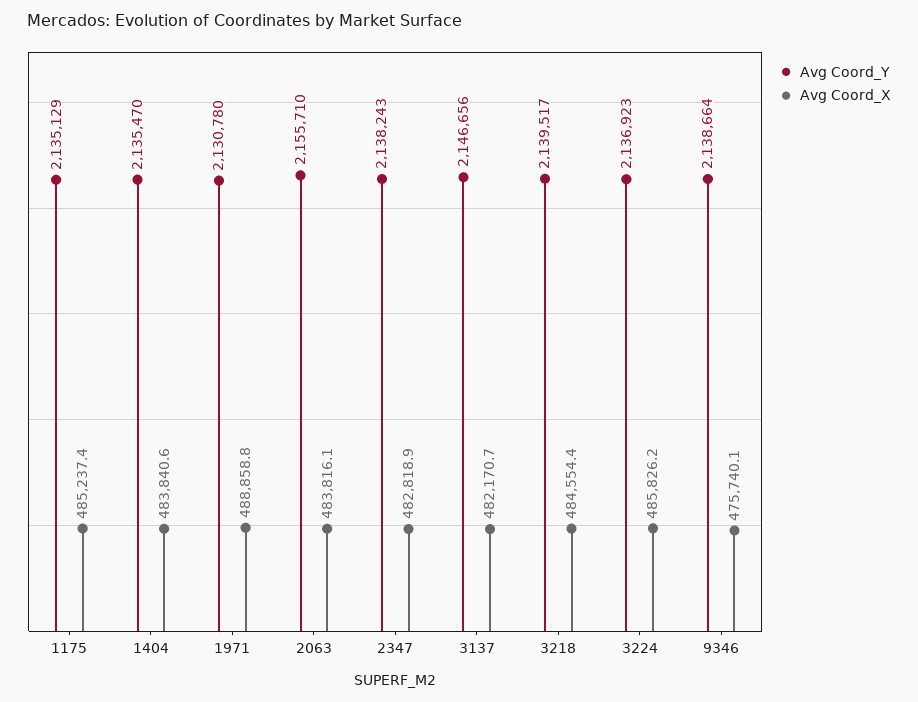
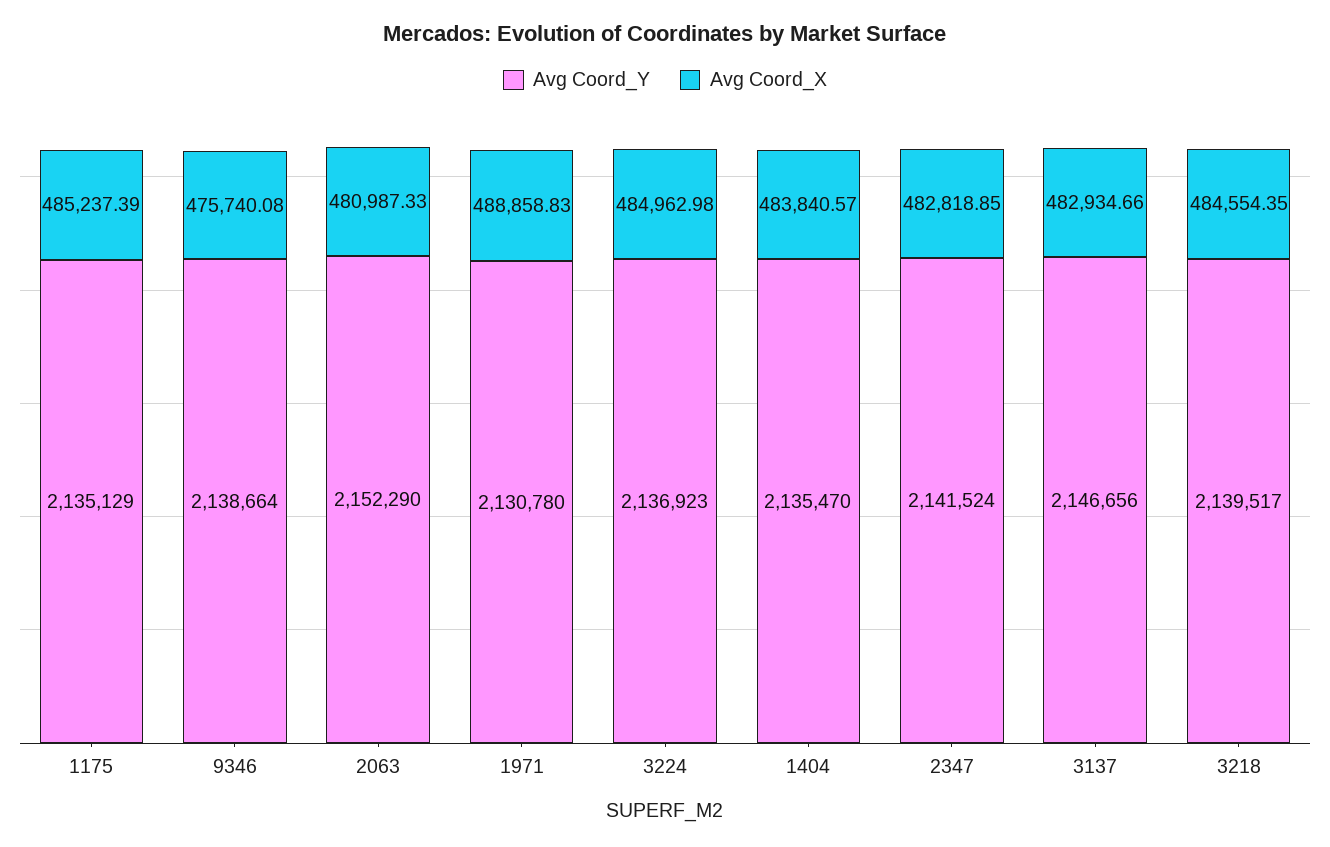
Avg Coord_Y, 2063: 2155710 -> 2152290
Avg Coord_X, 2063: 483816.1 -> 480987.33
Avg Coord_Y, 2347: 2138243 -> 2141524
Avg Coord_X, 3137: 482170.7 -> 482934.66
Avg Coord_X, 3224: 485826.2 -> 484962.98

